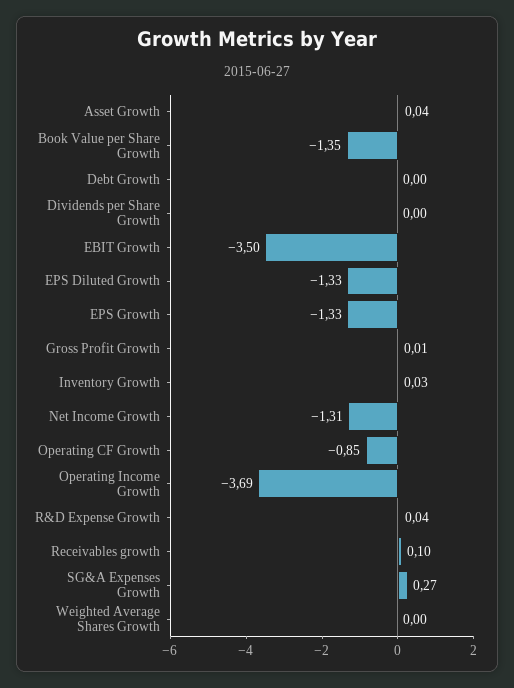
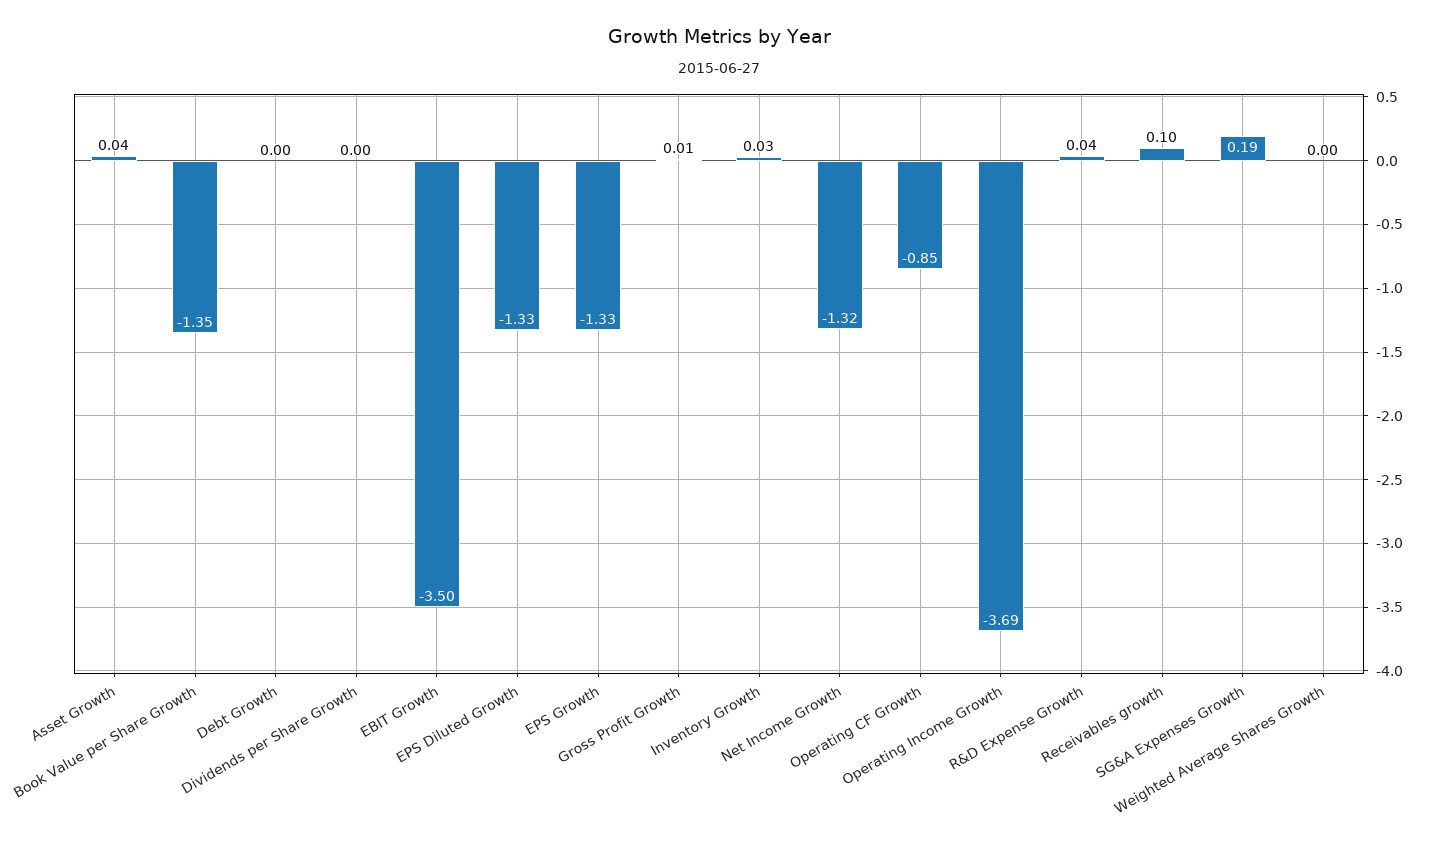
Net Income Growth: -1.31 -> -1.32
SG&A Expenses Growth: 0.27 -> 0.19

